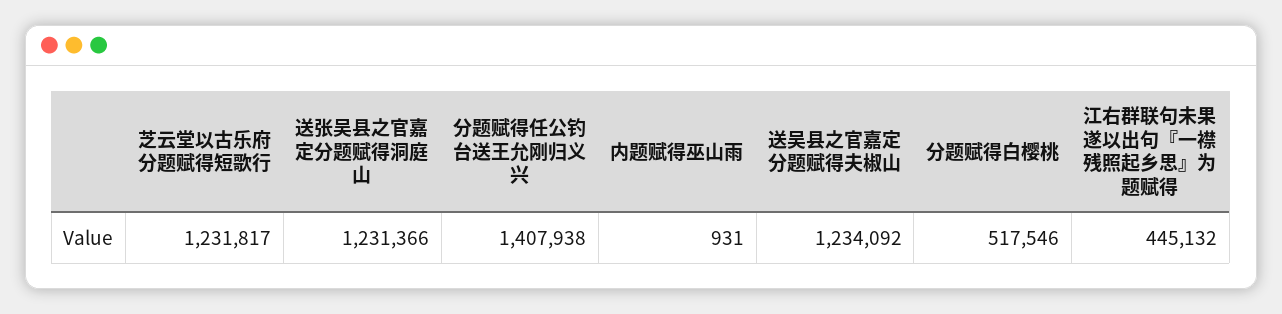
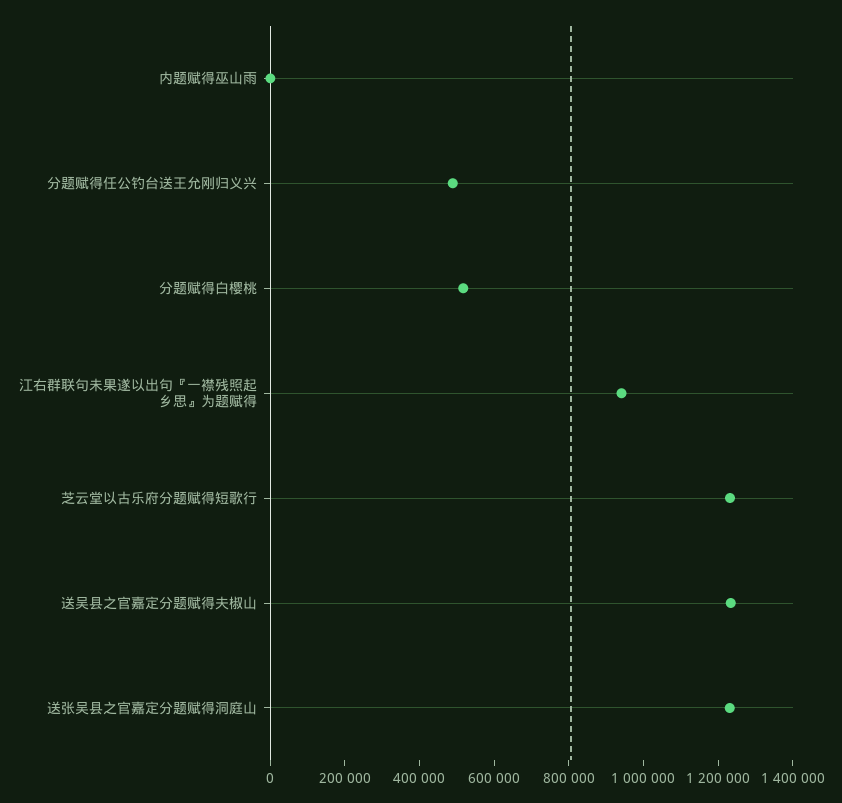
分题赋得任公钓台送王允刚归义兴: 1407938 -> 500000
江右群联句未果遂以出句『一襟残照起乡思』为题赋得: 445132 -> 950000

